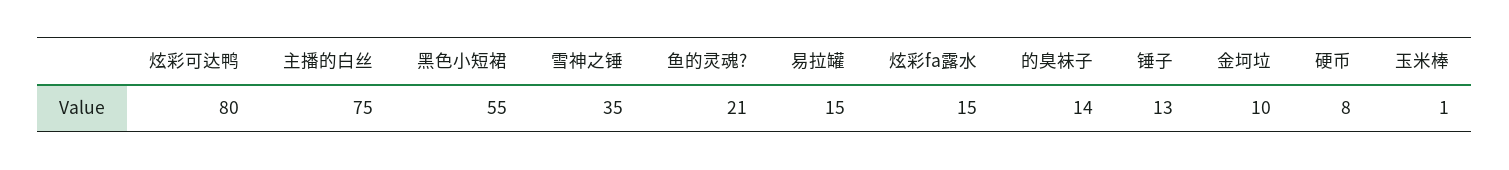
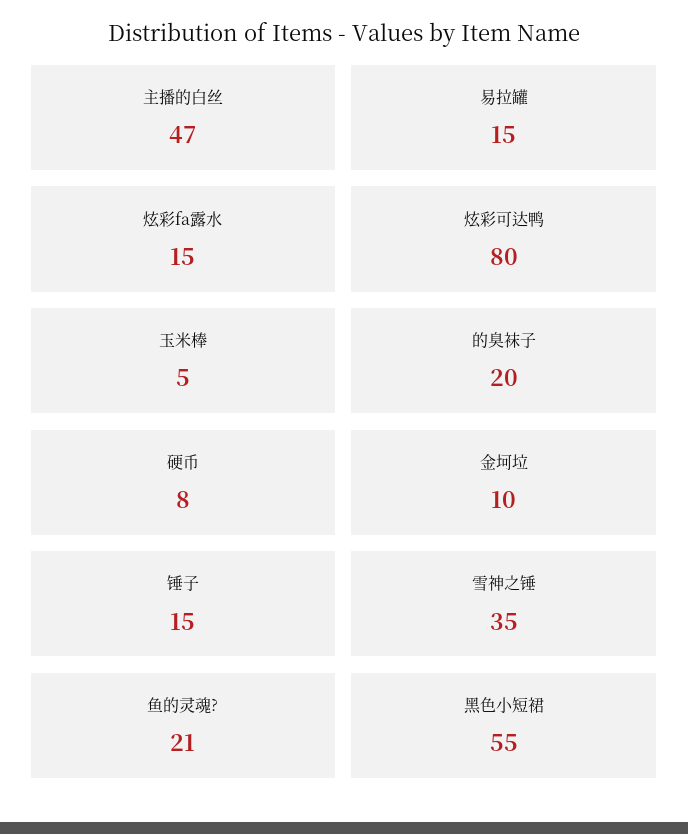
主播的白丝: 75 -> 47
的臭袜子: 14 -> 20
锤子: 13 -> 15
玉米棒: 1 -> 5

